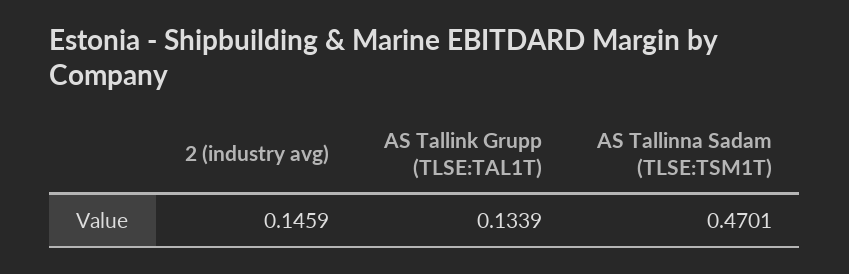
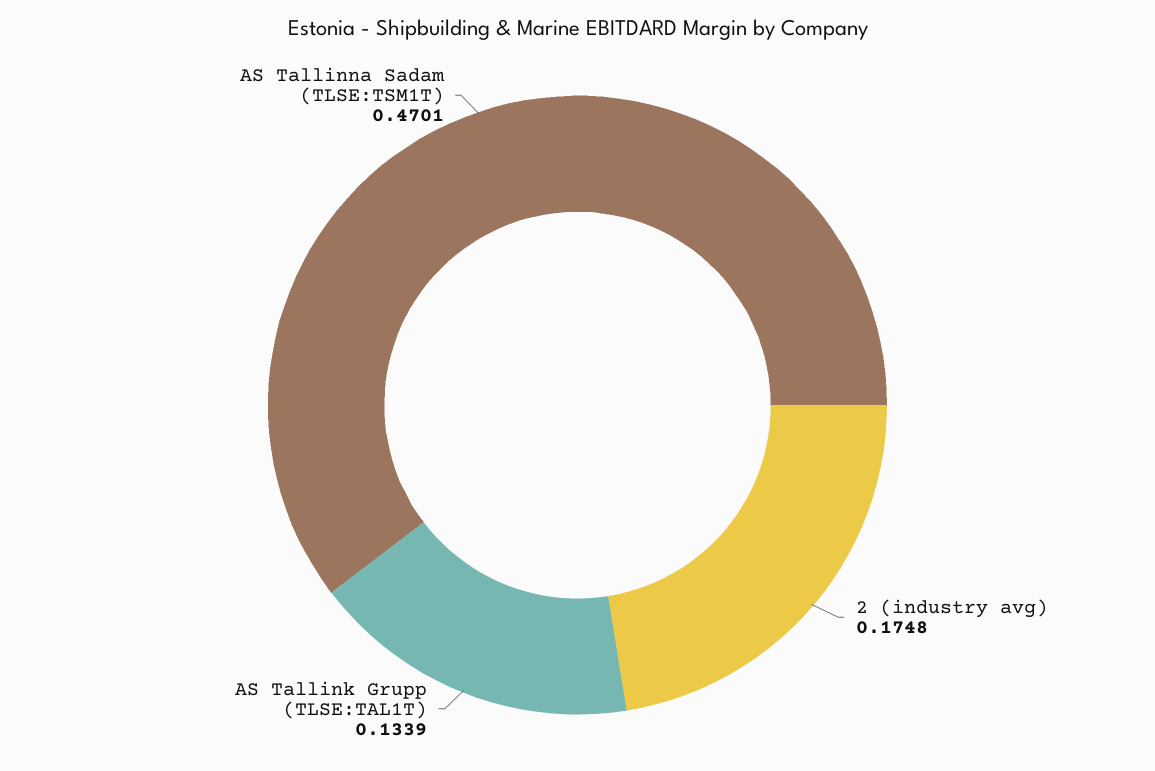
2 (industry avg): 0.1459 -> 0.1748

